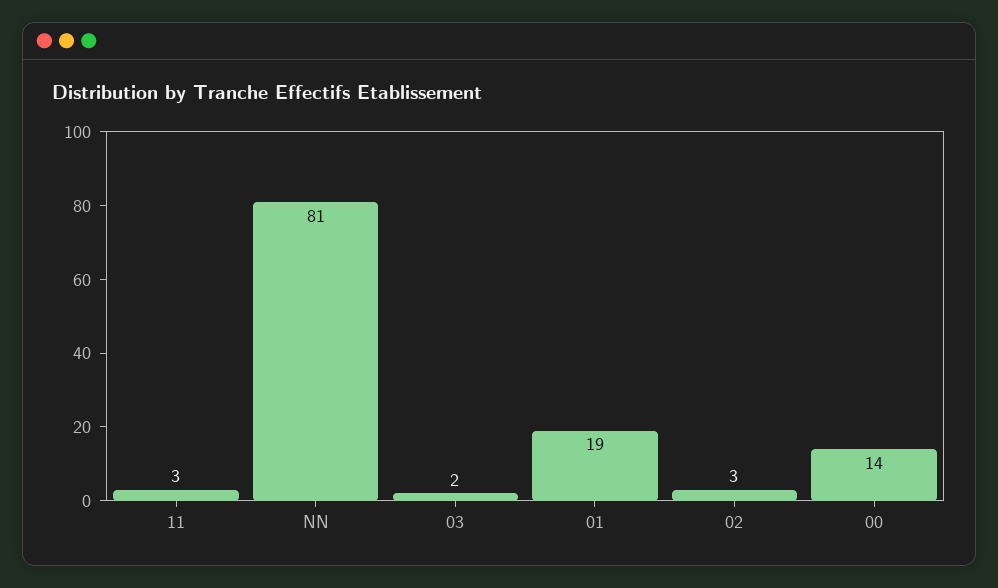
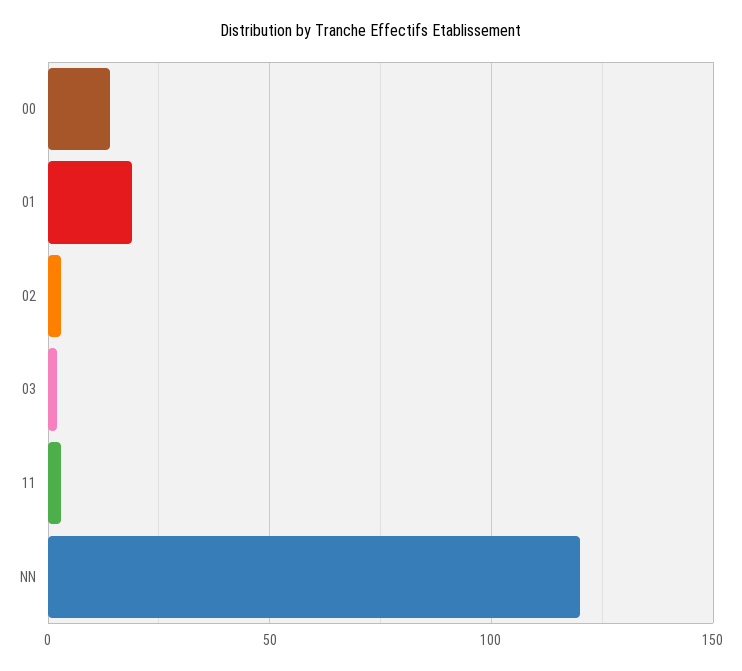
NN: 81 -> 120

